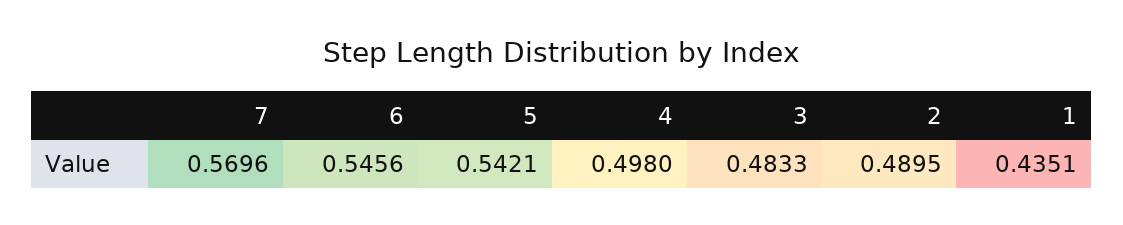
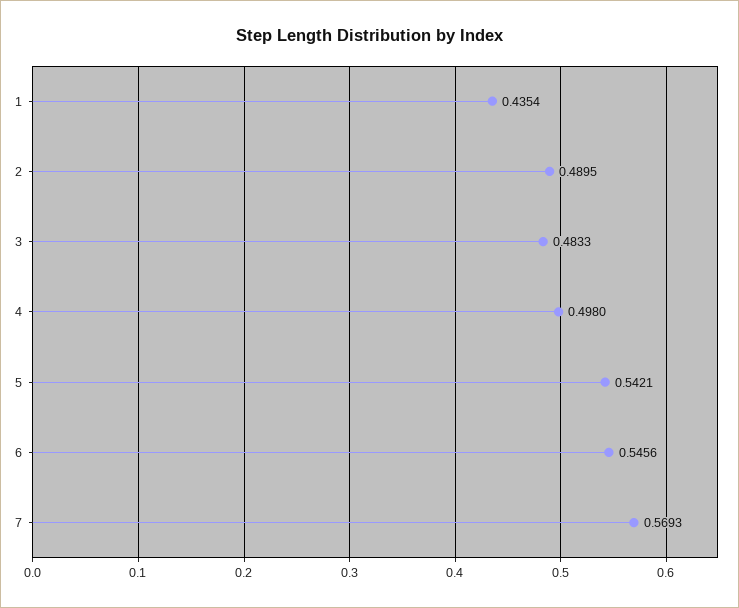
7: 0.5696 -> 0.5693
1: 0.4351 -> 0.4354

